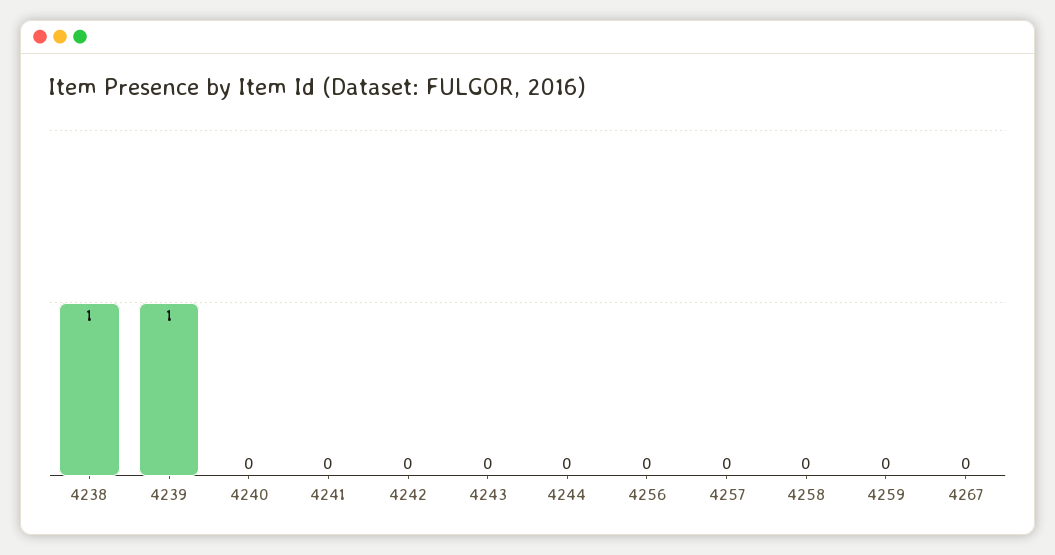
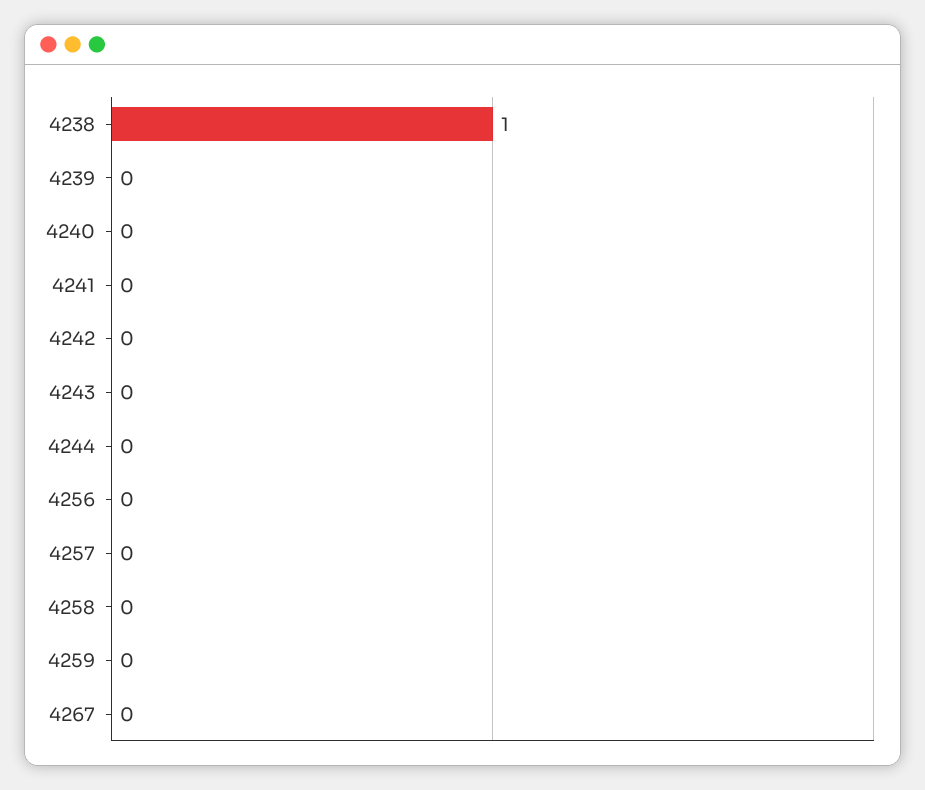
4239: 1 -> 0

